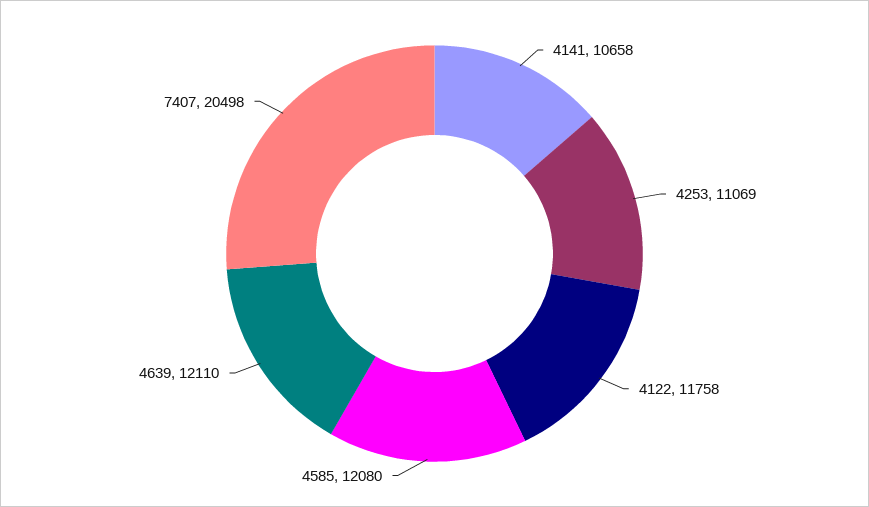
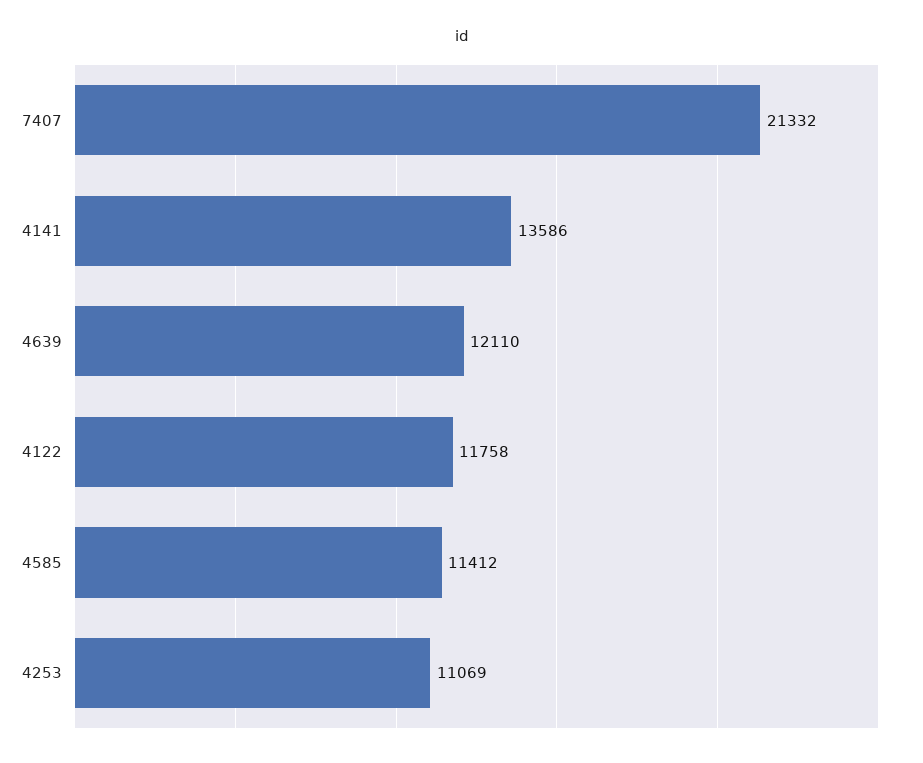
4141: 10658 -> 13586
4585: 12080 -> 11412
7407: 20498 -> 21332

